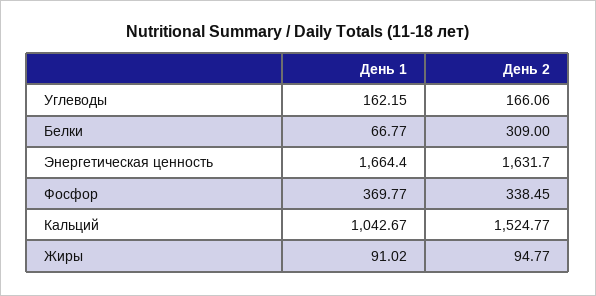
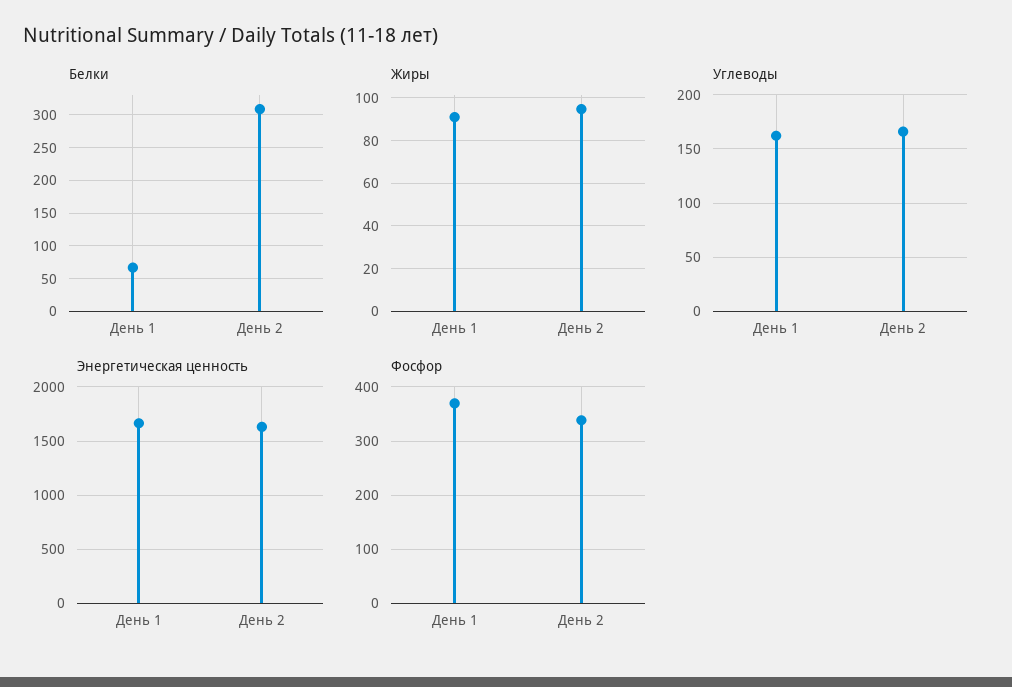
Кальций, День 1: 1042.67 -> none
Кальций, День 2: 1524.77 -> none

